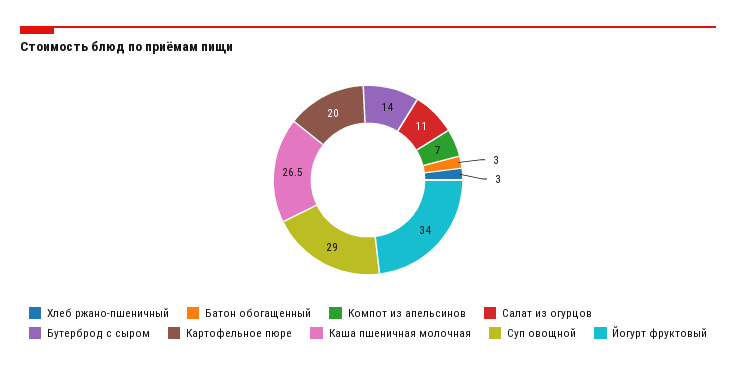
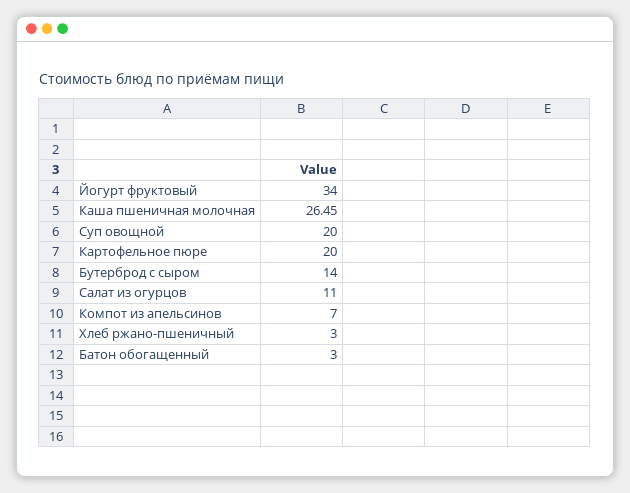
Суп овощной: 29 -> 20

